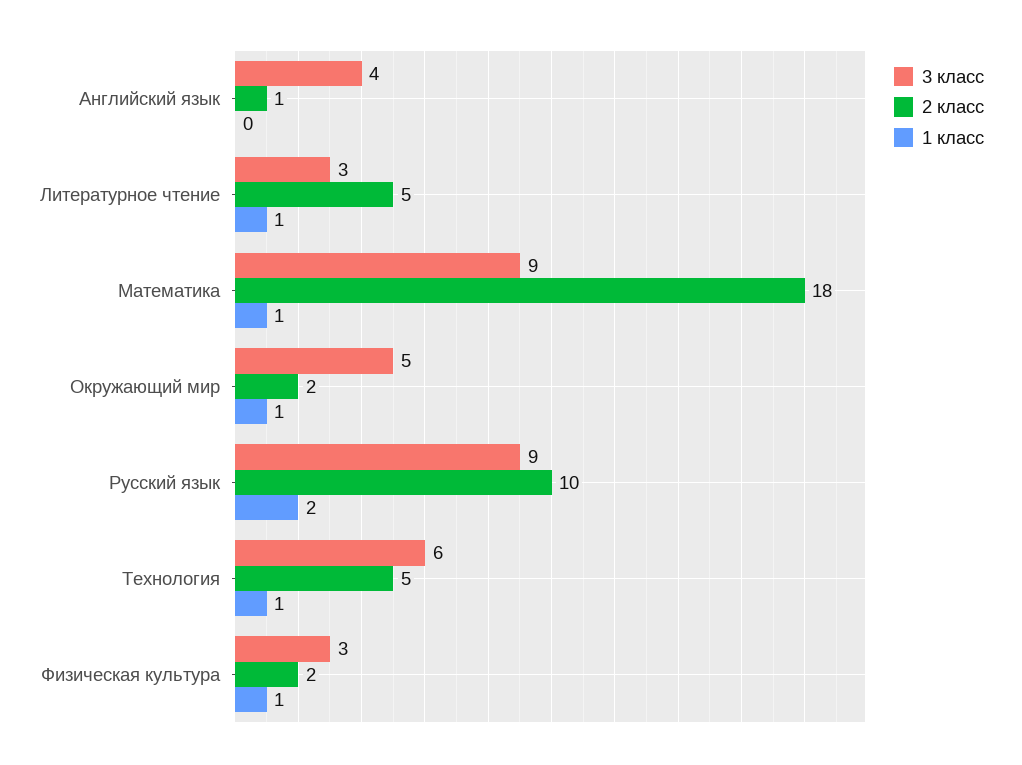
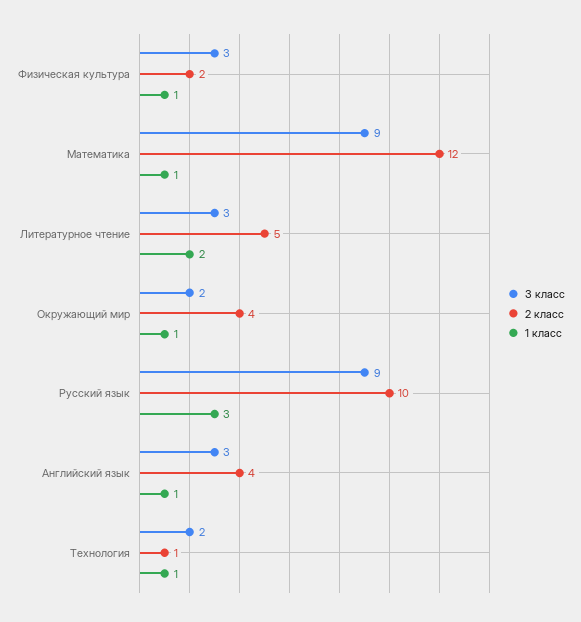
3 класс, Английский язык: 4 -> 3
2 класс, Английский язык: 1 -> 4
1 класс, Английский язык: 0 -> 1
1 класс, Литературное чтение: 1 -> 2
2 класс, Математика: 18 -> 12
3 класс, Окружающий мир: 5 -> 2
2 класс, Окружающий мир: 2 -> 4
1 класс, Русский язык: 2 -> 3
3 класс, Технология: 6 -> 2
2 класс, Технология: 5 -> 1

